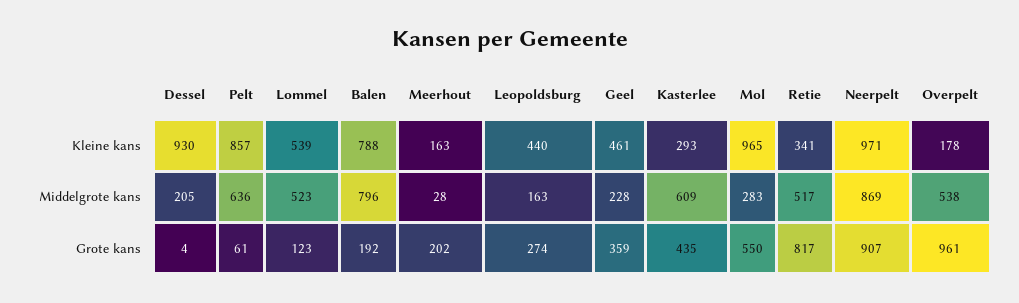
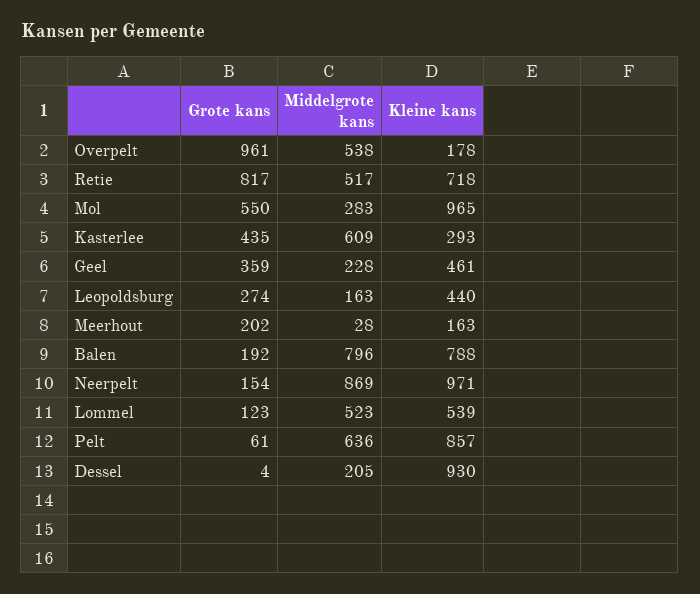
Retie, Kleine kans: 341 -> 718
Neerpelt, Grote kans: 907 -> 154

